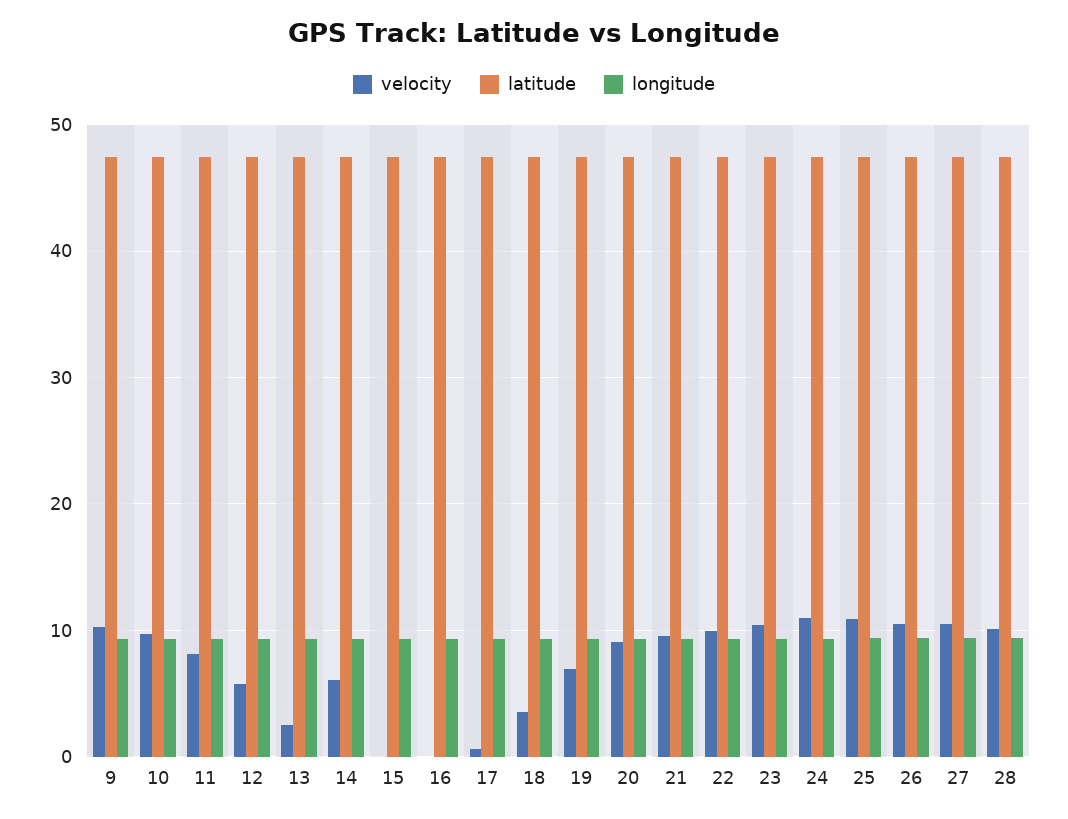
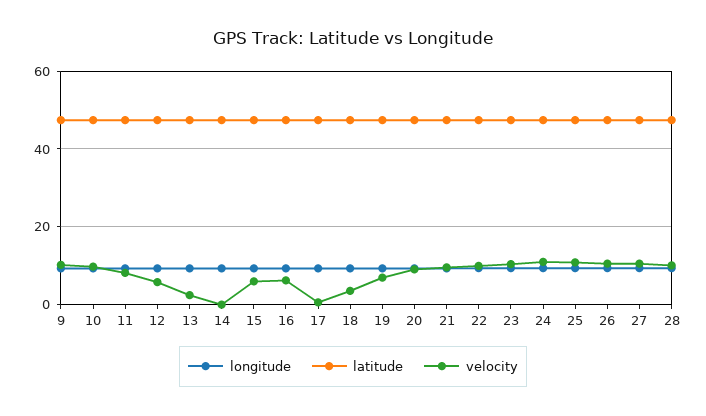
velocity, 14: 6 -> 0
velocity, 15: 0 -> 6
velocity, 16: 0 -> 6

